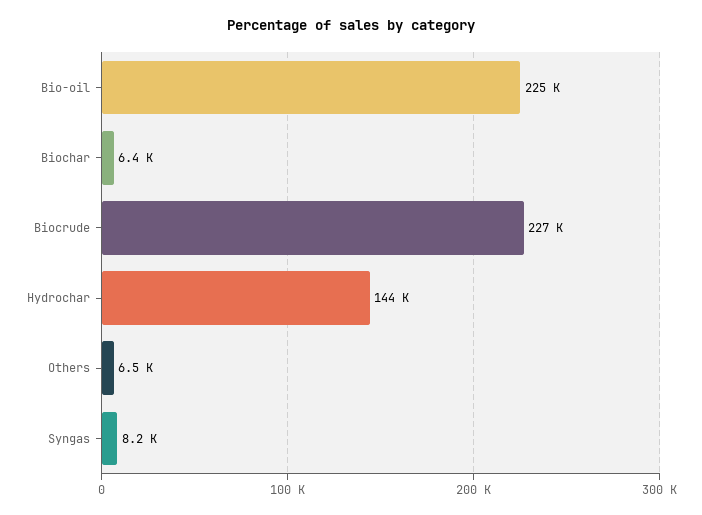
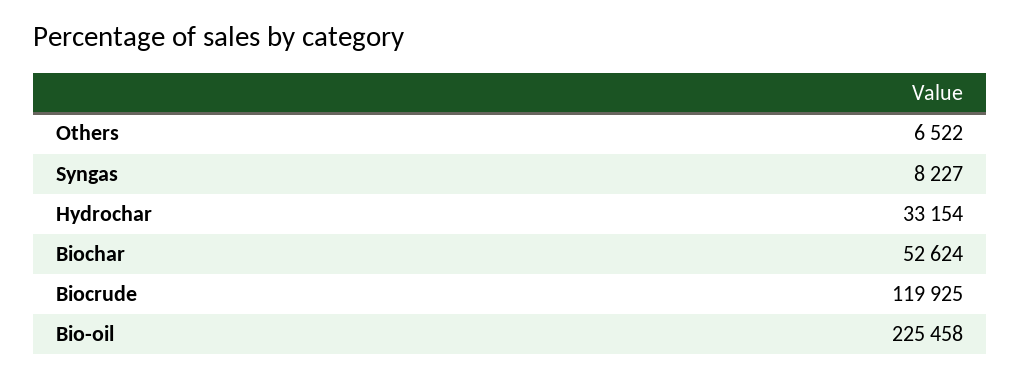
Biochar: 6400 -> 52624
Biocrude: 227000 -> 119925
Hydrochar: 144000 -> 33154

